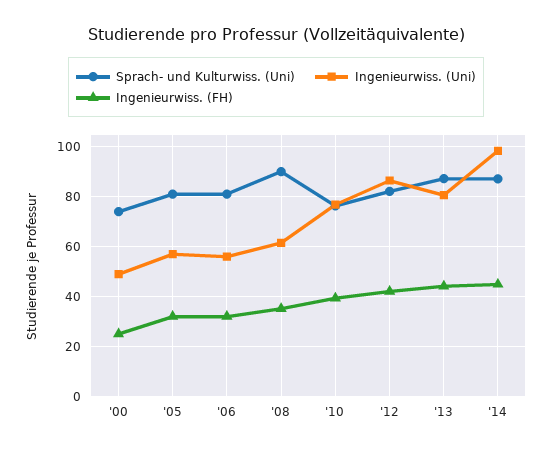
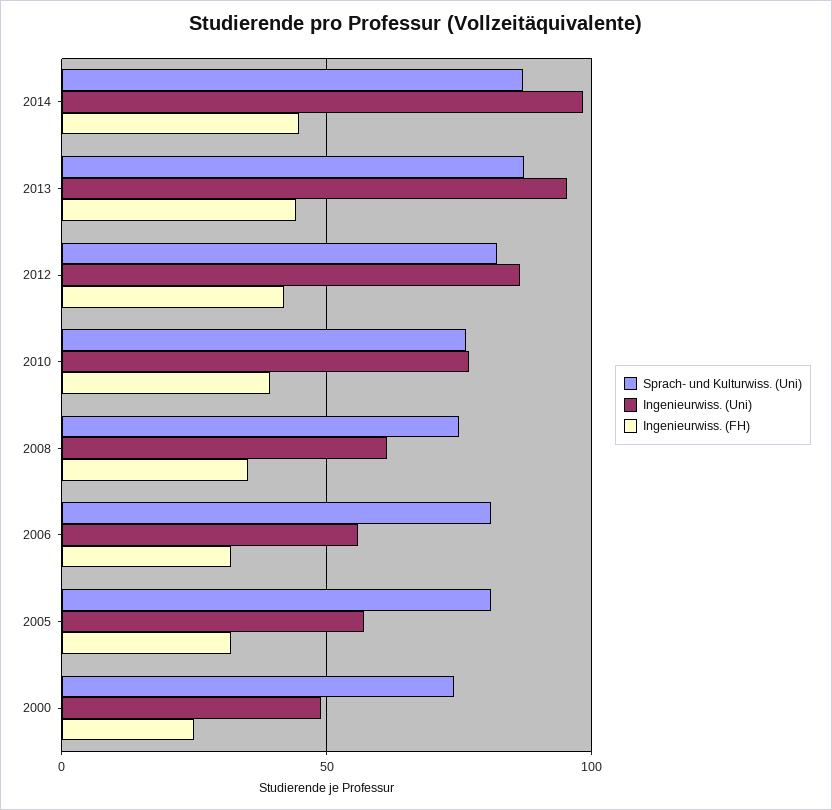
Sprach- und Kulturwiss. (Uni), '08: 90 -> 75
Ingenieurwiss. (Uni), '13: 80 -> 95

